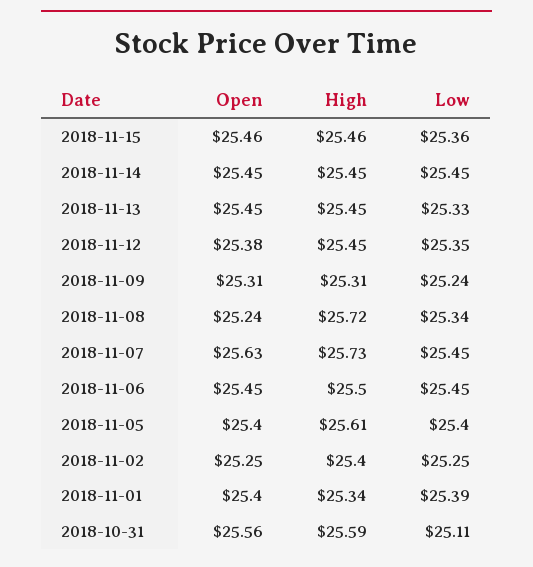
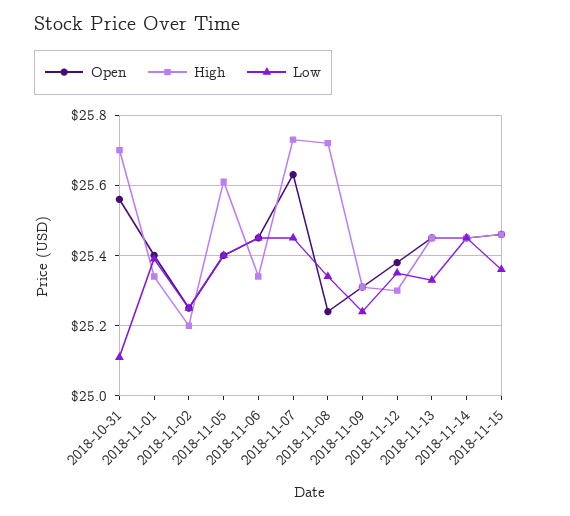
High, 2018-11-12: 25.45 -> 25.3
High, 2018-11-06: 25.5 -> 25.35
High, 2018-11-02: 25.4 -> 25.2
High, 2018-10-31: 25.59 -> 25.7

